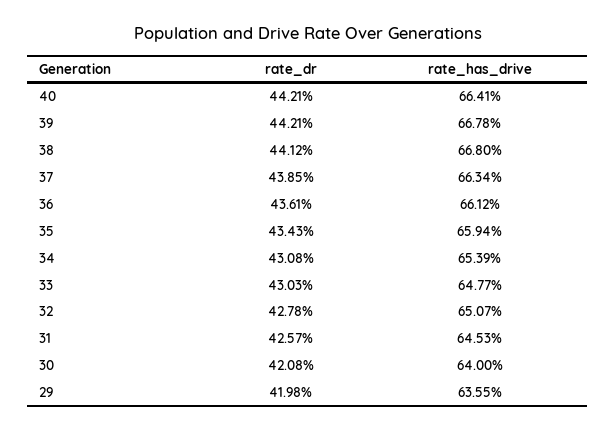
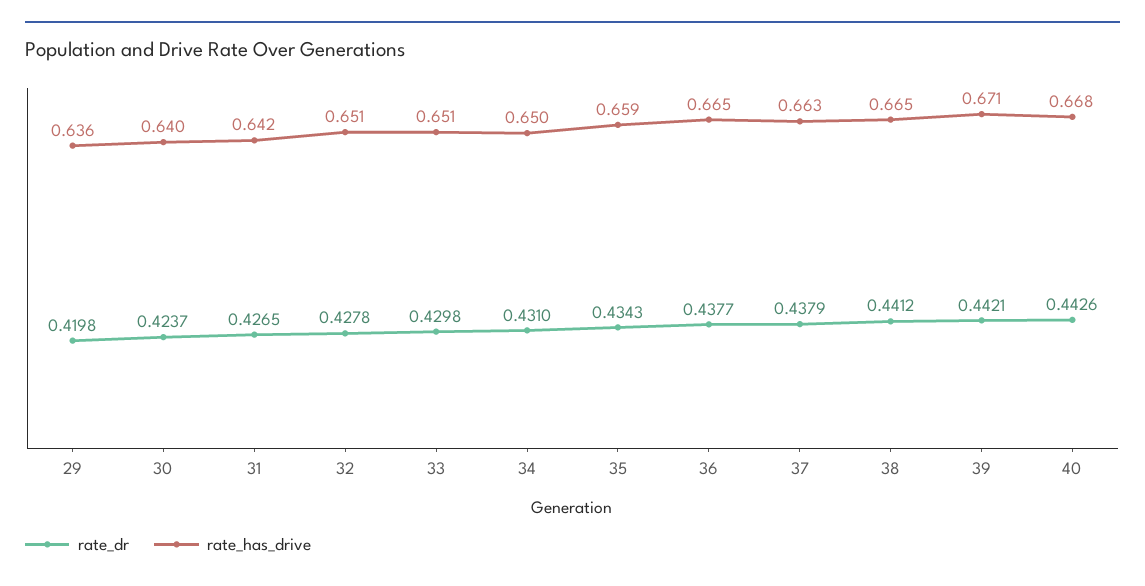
rate_dr, 40: 0.4421 -> 0.4426
rate_has_drive, 40: 0.6641 -> 0.668
rate_has_drive, 39: 0.6678 -> 0.671
rate_has_drive, 38: 0.668 -> 0.665
rate_dr, 37: 0.4385 -> 0.4379
rate_dr, 36: 0.4361 -> 0.4377
rate_has_drive, 36: 0.6612 -> 0.665
rate_dr, 34: 0.4308 -> 0.431
rate_has_drive, 34: 0.6539 -> 0.65
rate_dr, 33: 0.4303 -> 0.4298
rate_has_drive, 33: 0.6477 -> 0.651
rate_dr, 31: 0.4257 -> 0.4265
rate_has_drive, 31: 0.6453 -> 0.642
rate_dr, 30: 0.4208 -> 0.4237

